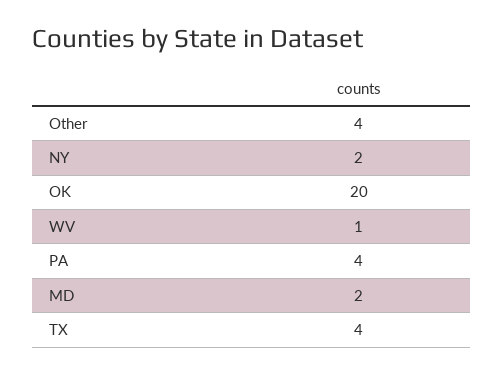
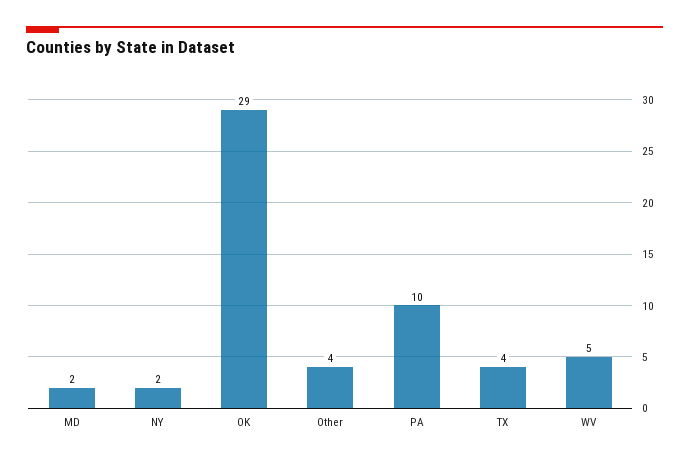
OK: 20 -> 29
WV: 1 -> 5
PA: 4 -> 10

